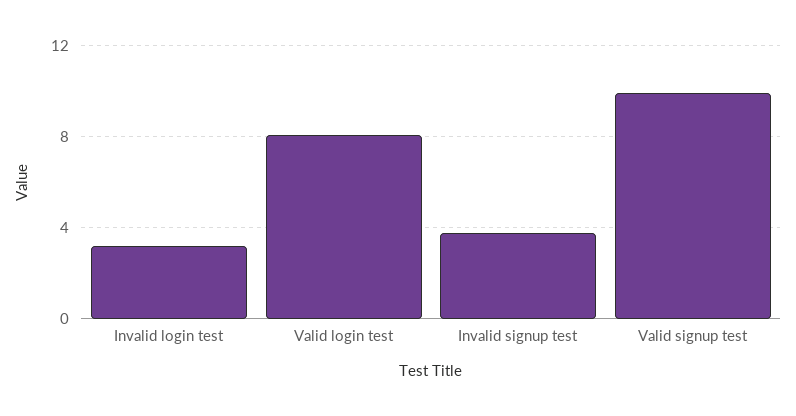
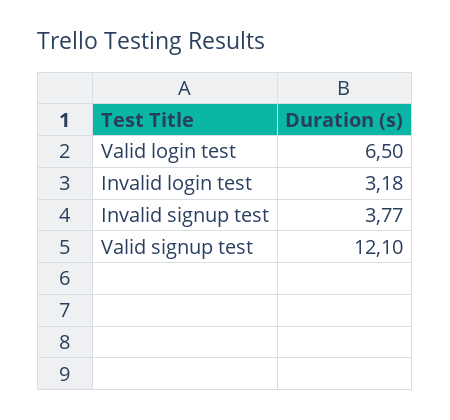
Valid login test: 8 -> 6.5
Valid signup test: 10 -> 12.1

